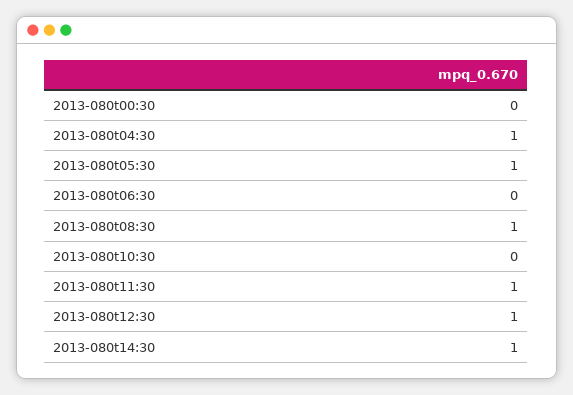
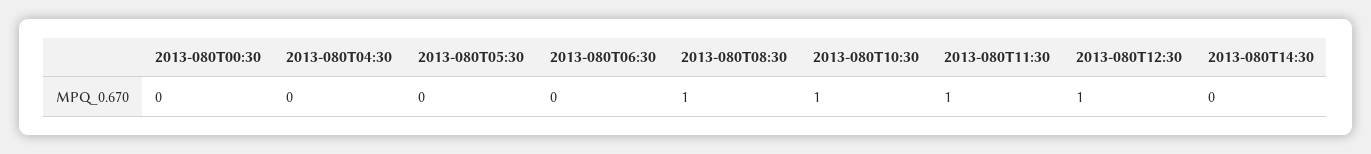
2013-080t04:30: 1 -> 0
2013-080t05:30: 1 -> 0
2013-080t10:30: 0 -> 1
2013-080t14:30: 1 -> 0

